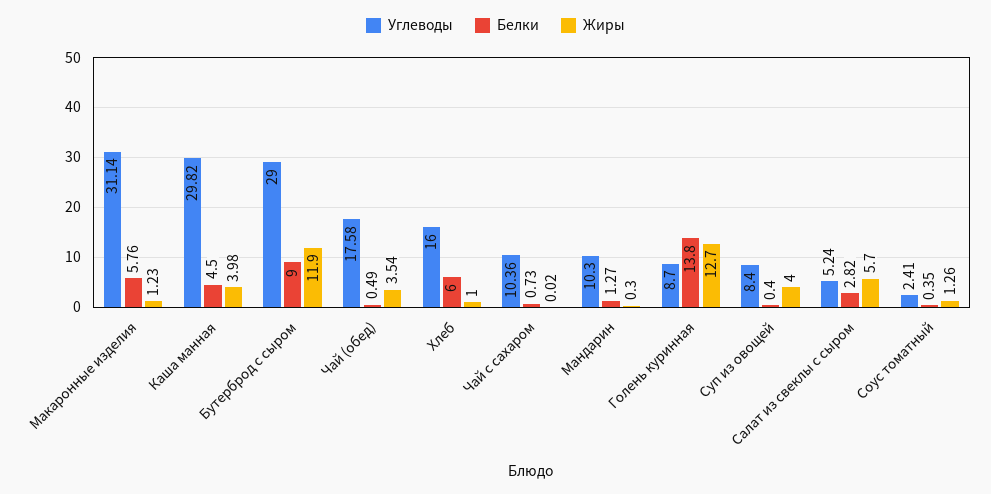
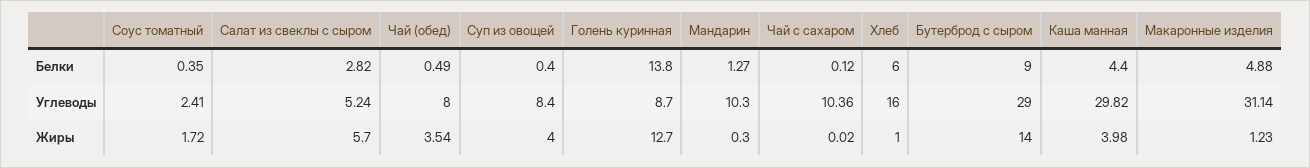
Белки, Макаронные изделия: 5.76 -> 4.88
Белки, Каша манная: 4.5 -> 4.4
Жиры, Бутерброд с сыром: 11.9 -> 14
Углеводы, Чай (обед): 17.58 -> 8
Белки, Чай с сахаром: 0.73 -> 0.12
Жиры, Соус томатный: 1.26 -> 1.72

